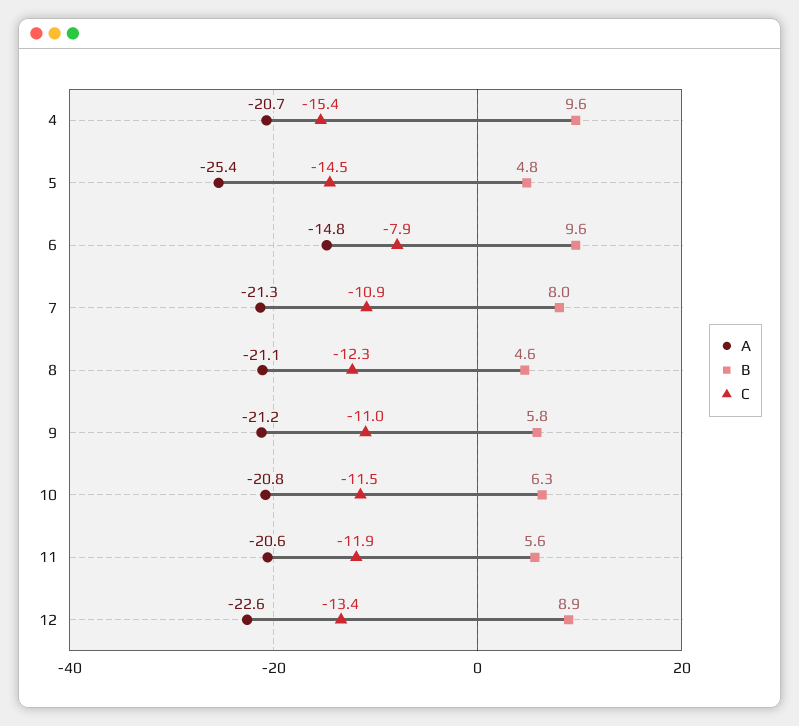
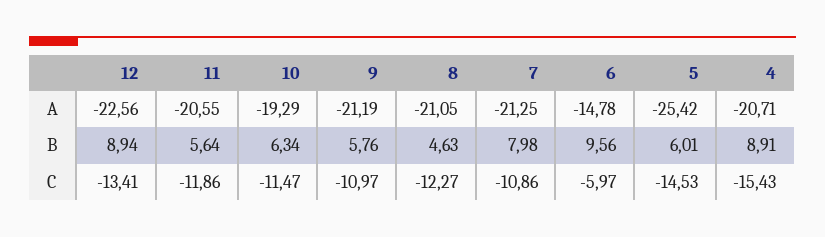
B, 4: 9.6 -> 8.91
B, 5: 4.8 -> 6.01
C, 6: -7.9 -> -5.97
A, 10: -20.8 -> -19.29

